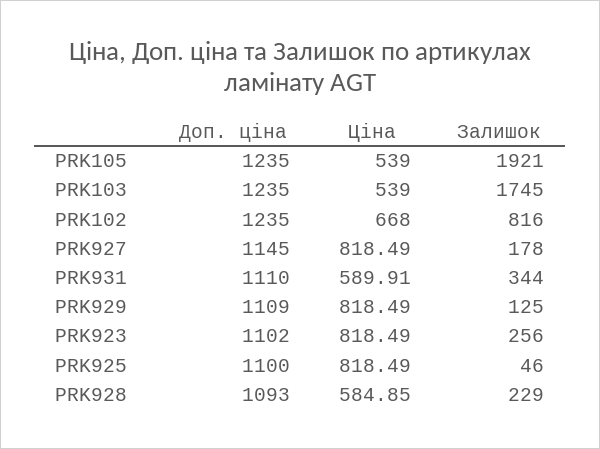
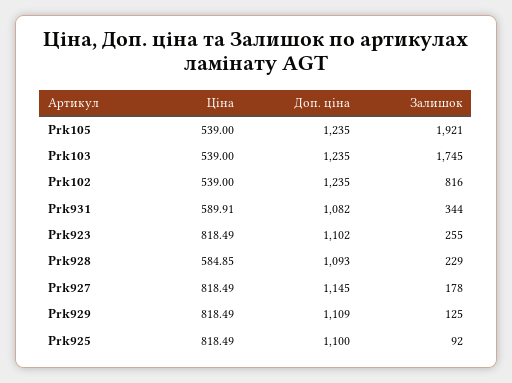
Ціна, PRK102: 668 -> 539
Доп. ціна, PRK931: 1110 -> 1082
Залишок, PRK923: 256 -> 255
Залишок, PRK925: 46 -> 92

